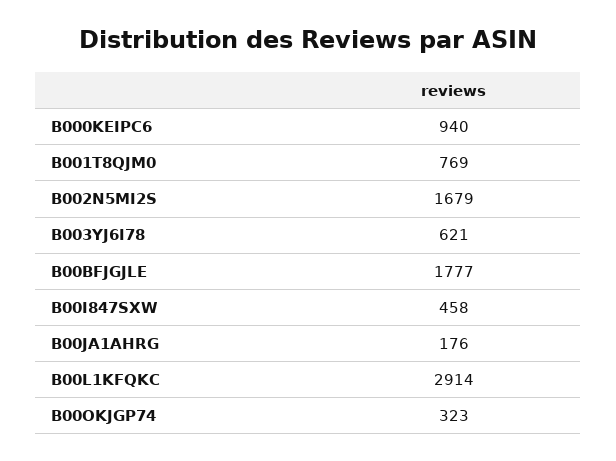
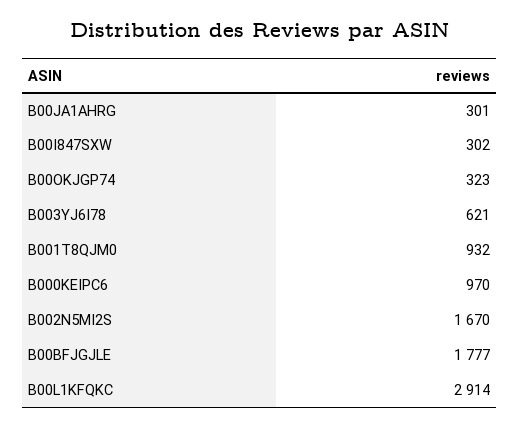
B000KEIPC6: 940 -> 970
B001T8QJM0: 769 -> 932
B002N5MI2S: 1679 -> 1670
B00I847SXW: 458 -> 302
B00JA1AHRG: 176 -> 301

